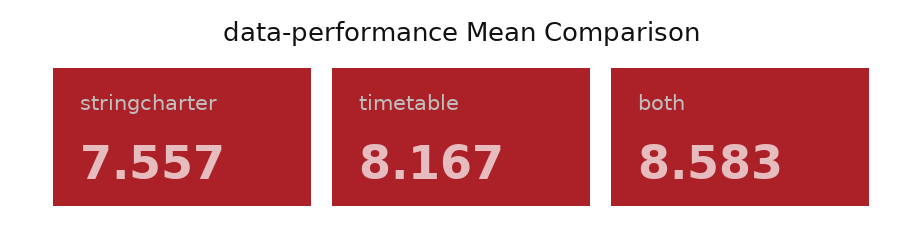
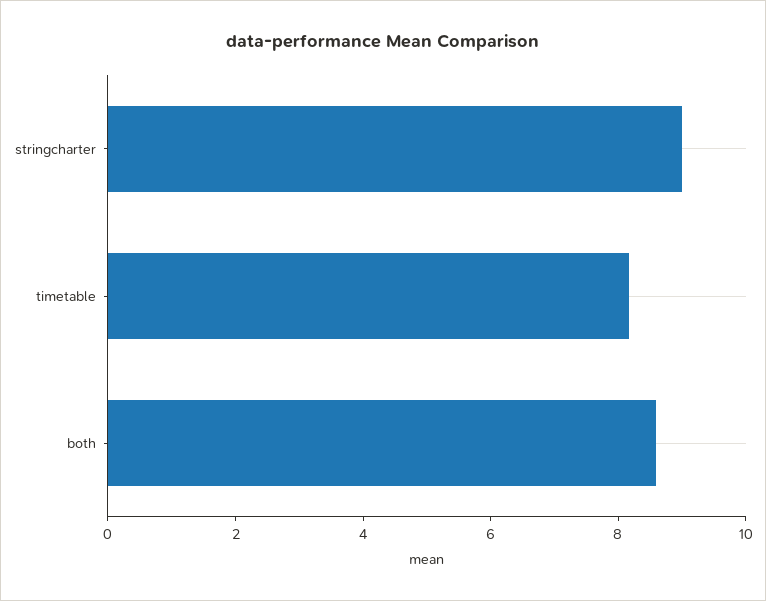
stringcharter: 7.557 -> 9

